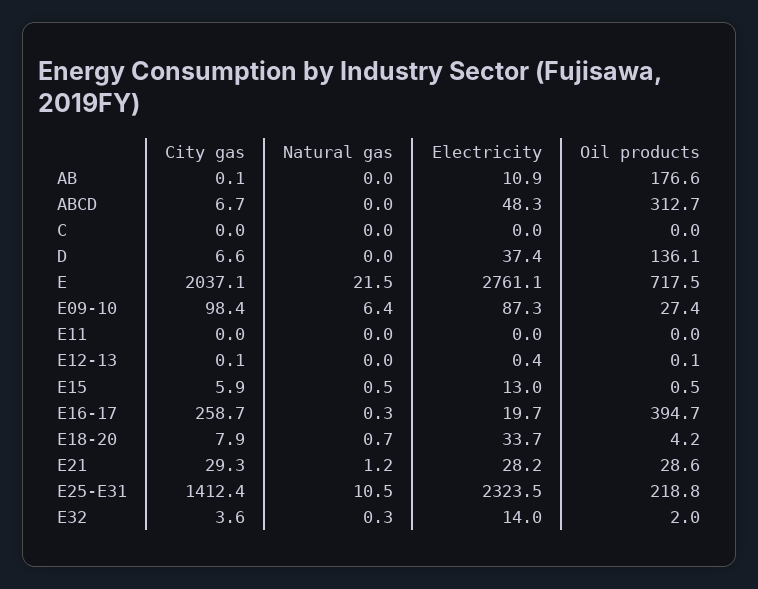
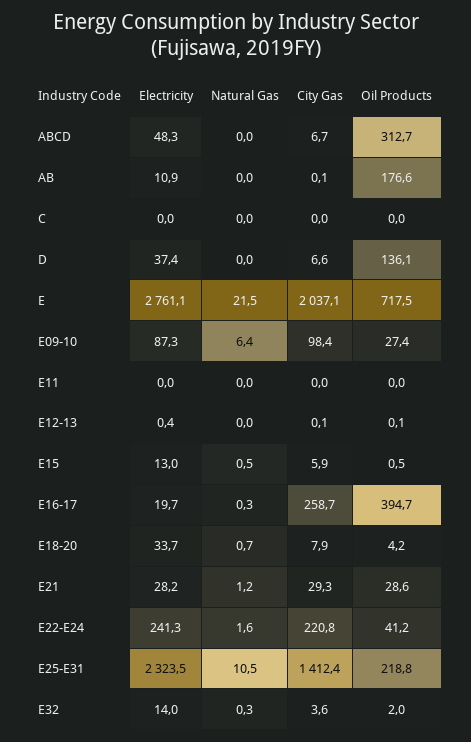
Electricity, E22-E24: none -> 241.3
Natural gas, E22-E24: none -> 1.6
City gas, E22-E24: none -> 220.8
Oil products, E22-E24: none -> 41.2

